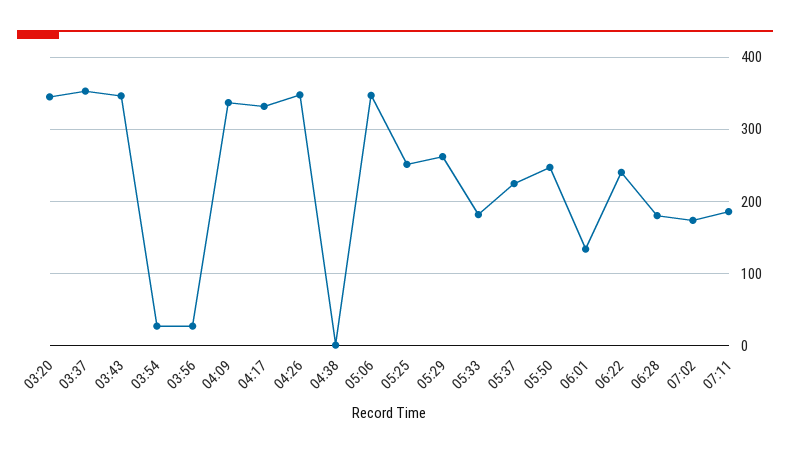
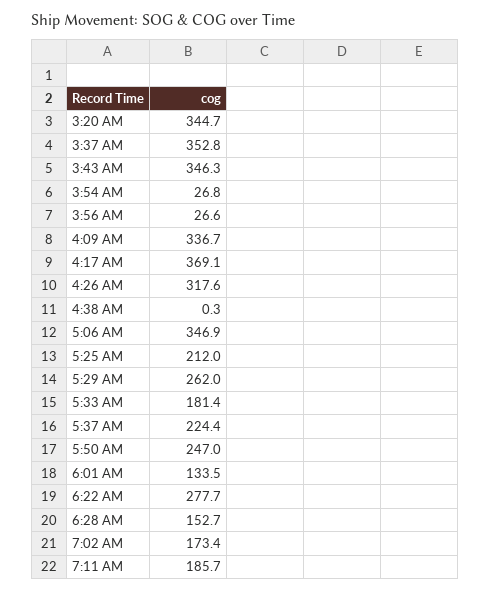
04:17: 330 -> 369.1
04:26: 350 -> 317.6
05:25: 250 -> 212
06:22: 240 -> 277.7
06:28: 180 -> 152.7

